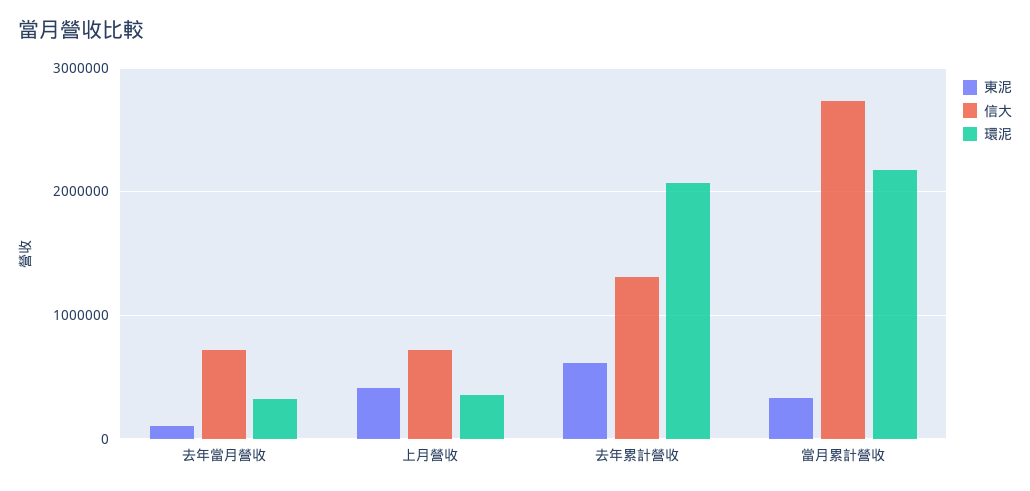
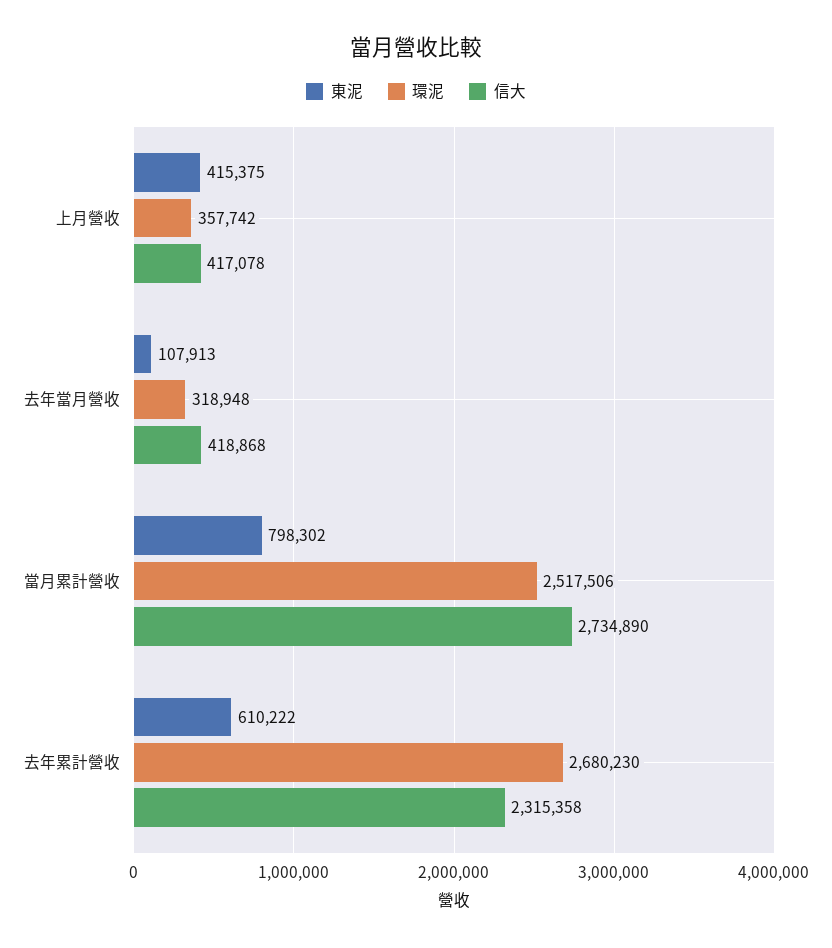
信大, 去年當月營收: 700000 -> 418868
信大, 上月營收: 700000 -> 417078
信大, 去年累計營收: 1300000 -> 2315358
環泥, 去年累計營收: 2100000 -> 2680230
東泥, 當月累計營收: 300000 -> 798302
環泥, 當月累計營收: 2200000 -> 2517506

